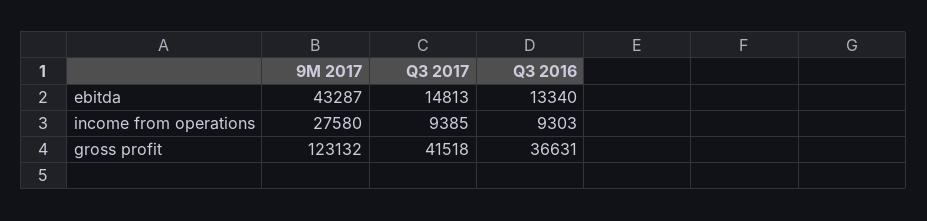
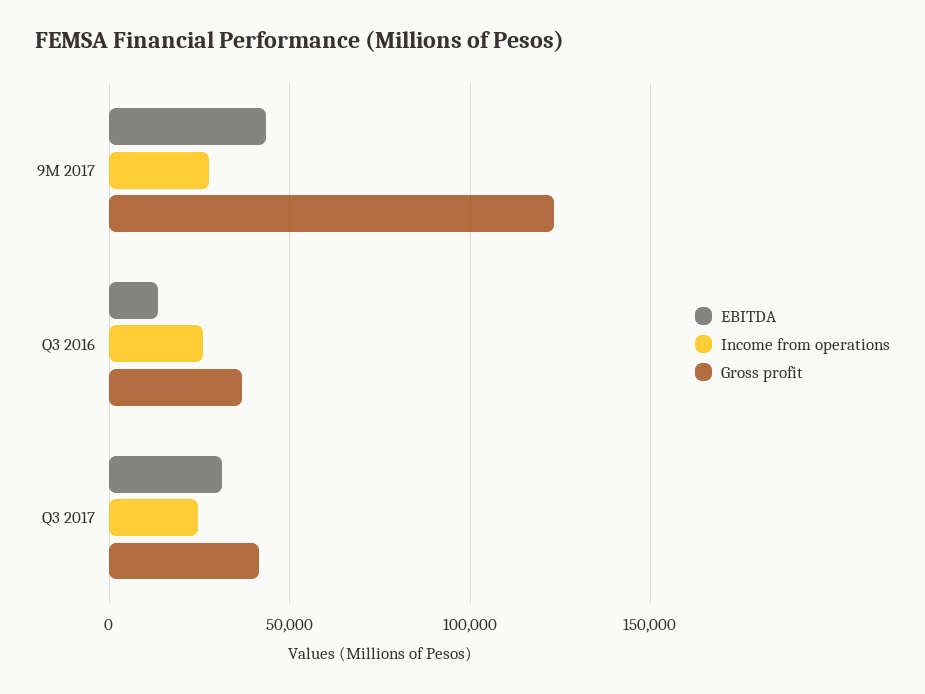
ebitda, Q3 2017: 14813 -> 30000
income from operations, Q3 2017: 9385 -> 25000
income from operations, Q3 2016: 9303 -> 25000

